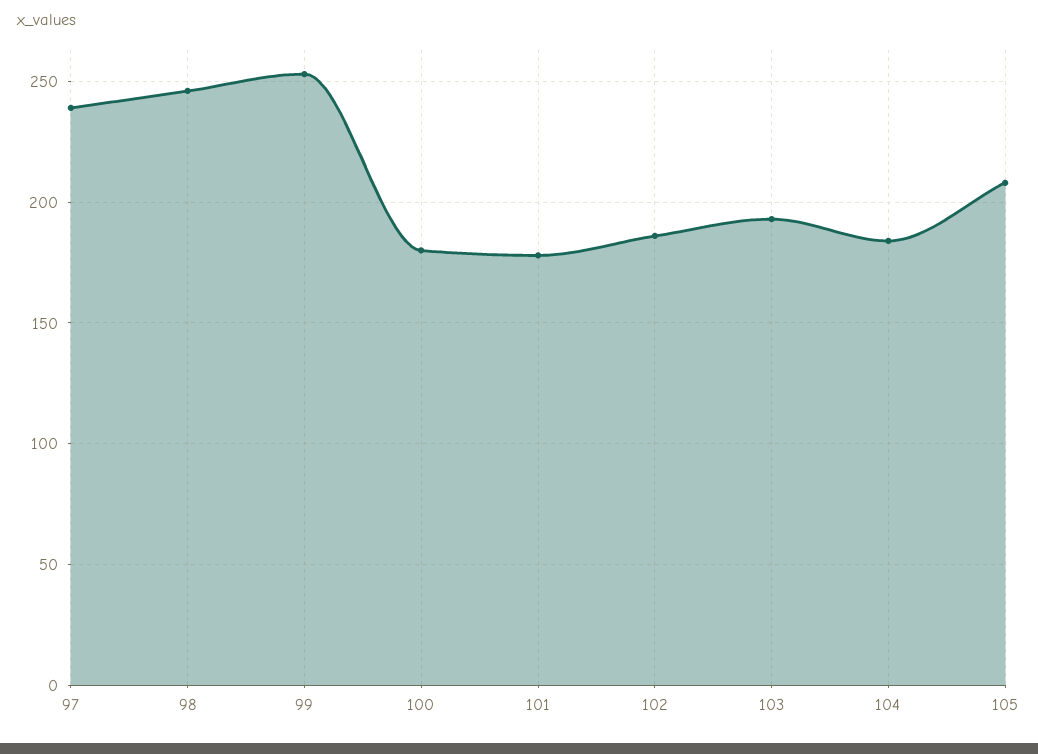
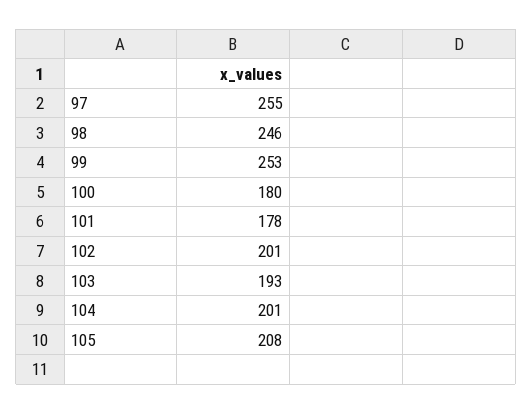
97: 240 -> 255
102: 185 -> 201
104: 185 -> 201

